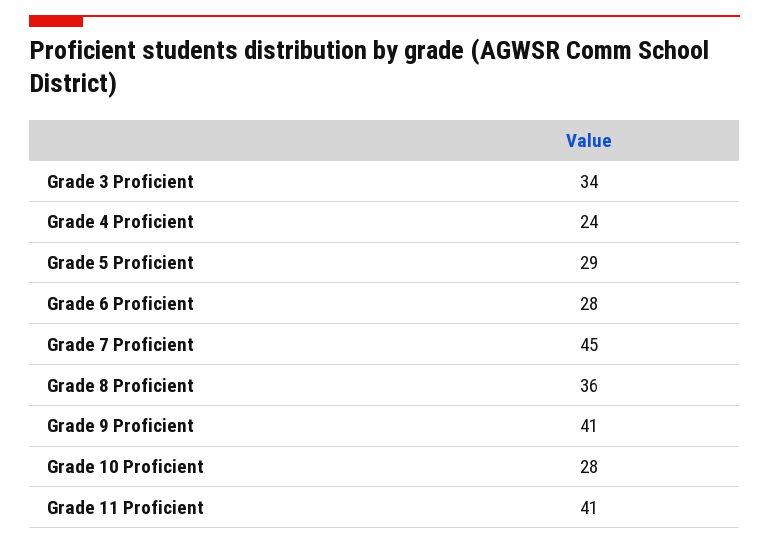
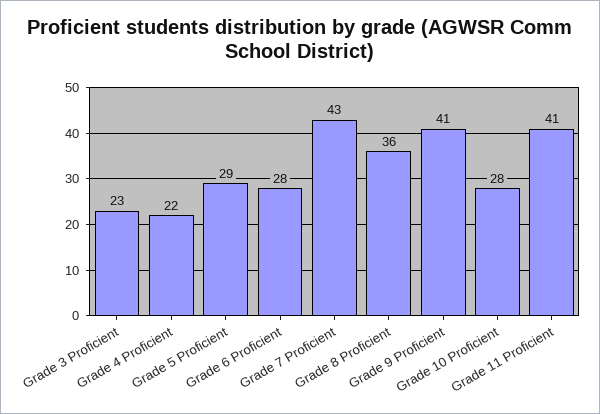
Grade 3 Proficient: 34 -> 23
Grade 4 Proficient: 24 -> 22
Grade 7 Proficient: 45 -> 43

